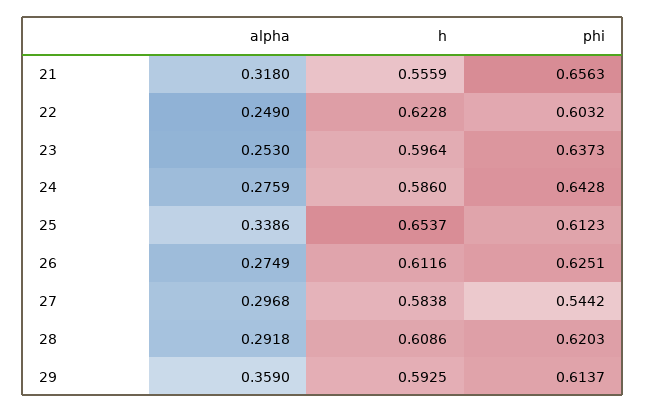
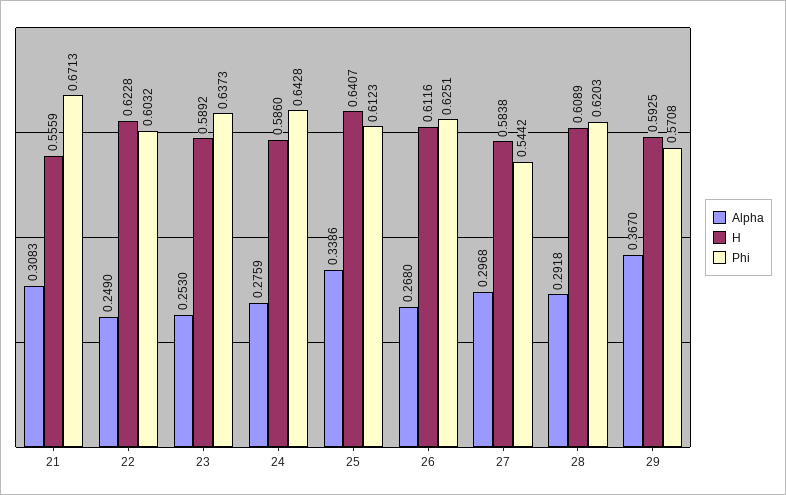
alpha, 21: 0.318 -> 0.3083
phi, 21: 0.6563 -> 0.6713
h, 23: 0.5964 -> 0.5892
h, 25: 0.6537 -> 0.6407
alpha, 26: 0.2749 -> 0.268
h, 28: 0.6086 -> 0.6089
alpha, 29: 0.359 -> 0.367
phi, 29: 0.6137 -> 0.5708

